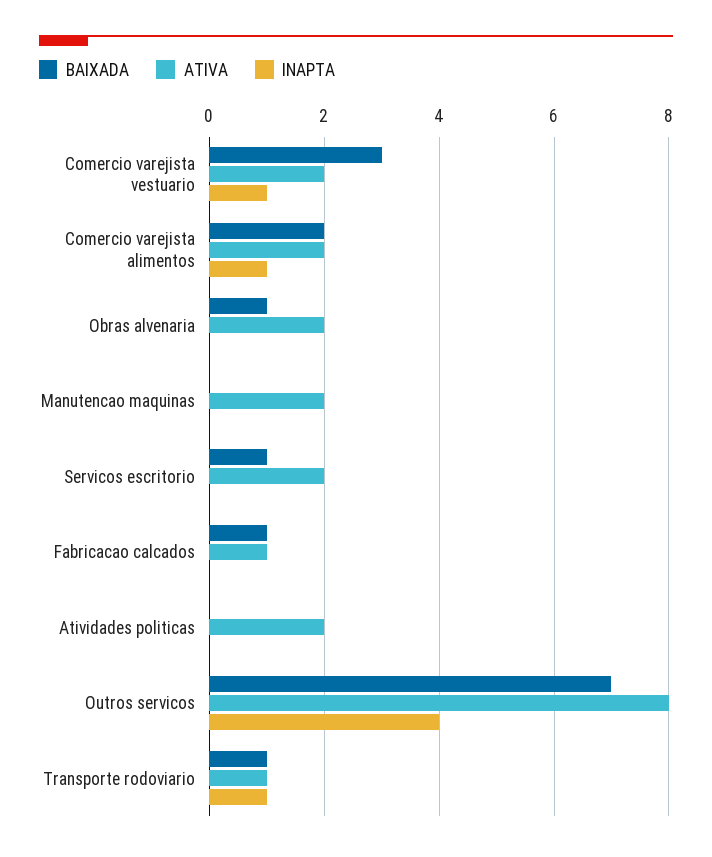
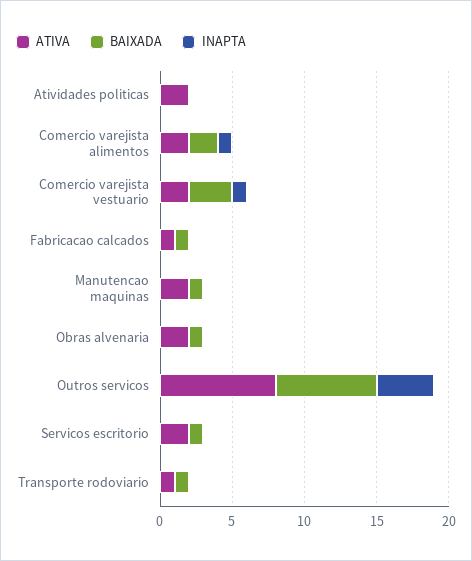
BAIXADA, Manutencao maquinas: 0 -> 1
INAPTA, Transporte rodoviario: 1 -> 0

